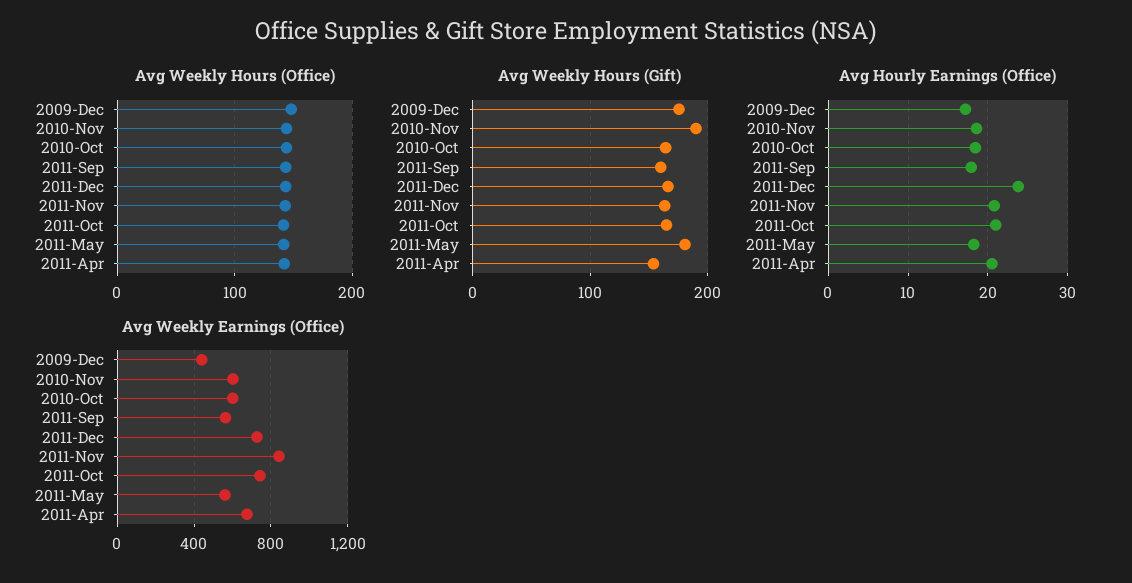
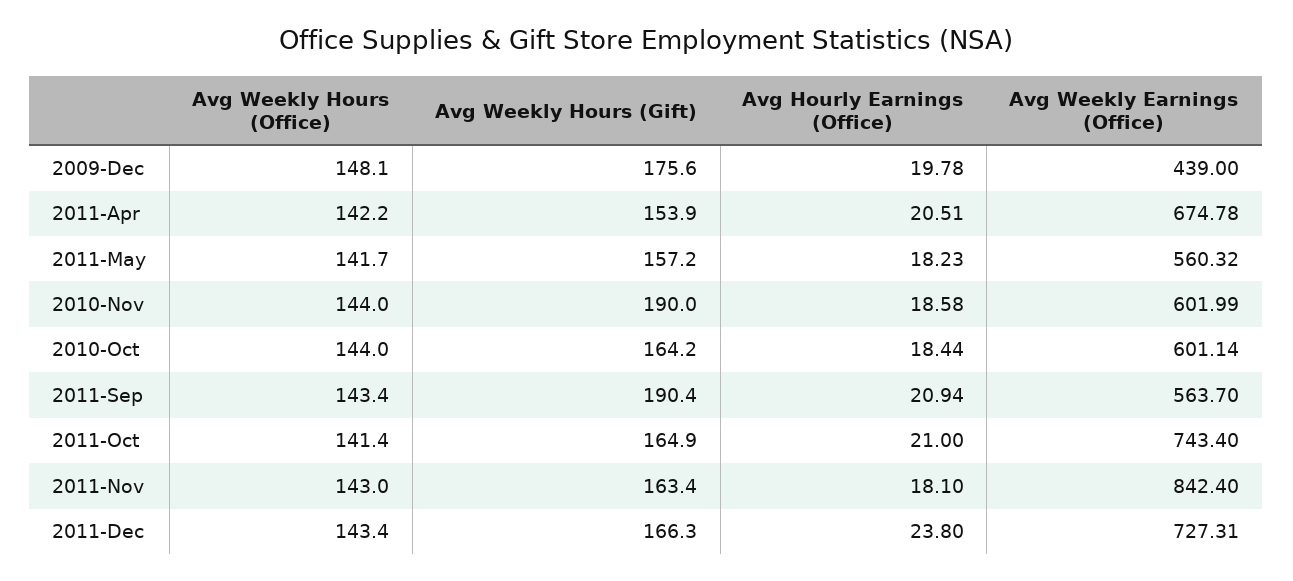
Avg Weekly Hours (Gift), 2011-Sep: 160 -> 190.4
Avg Weekly Hours (Gift), 2011-May: 180 -> 157.2
Avg Hourly Earnings (Office), 2009-Dec: 17 -> 19.78
Avg Hourly Earnings (Office), 2011-Sep: 18 -> 20.94
Avg Hourly Earnings (Office), 2011-Nov: 21 -> 18.1

